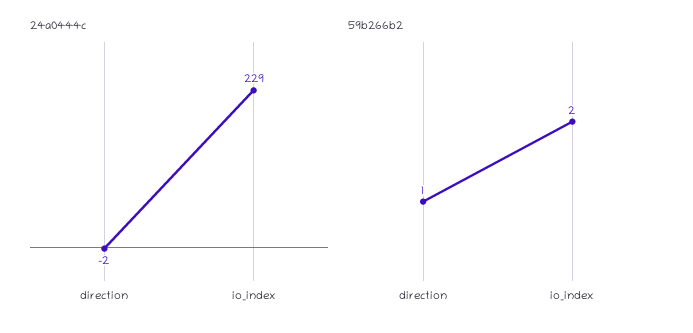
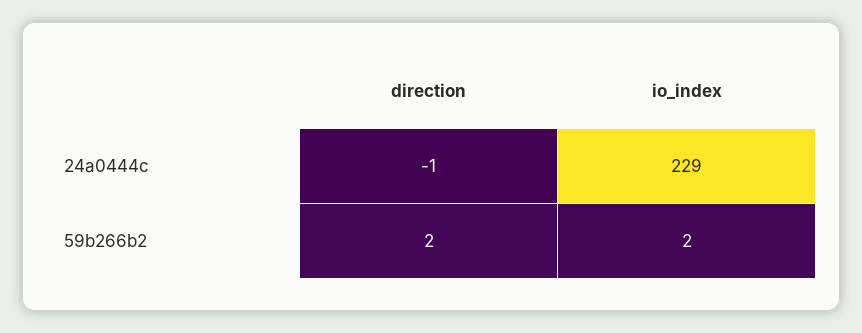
24a0444c, direction: -2 -> -1
59b266b2, direction: 1 -> 2

